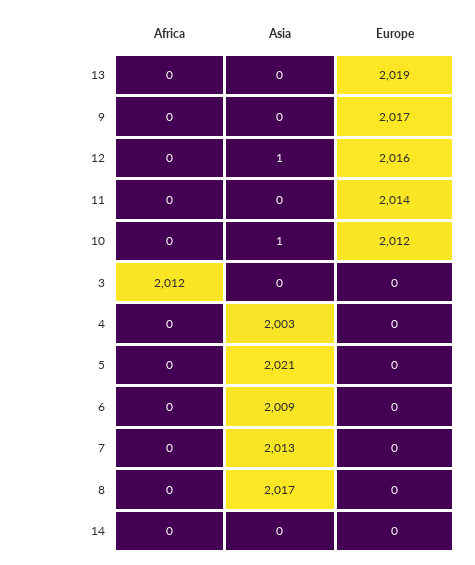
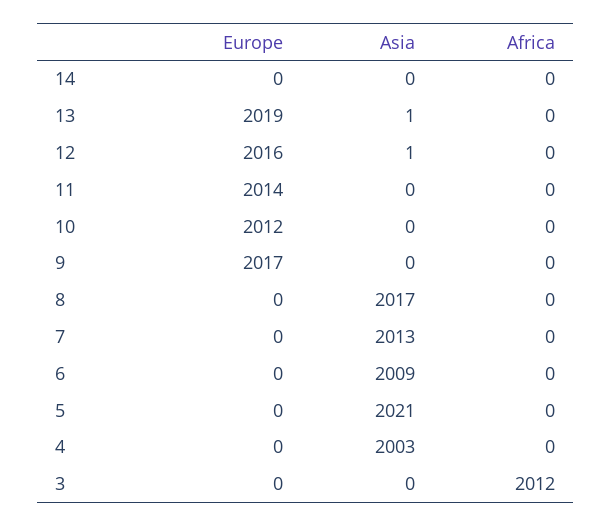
Asia, 13: 0 -> 1
Asia, 10: 1 -> 0

